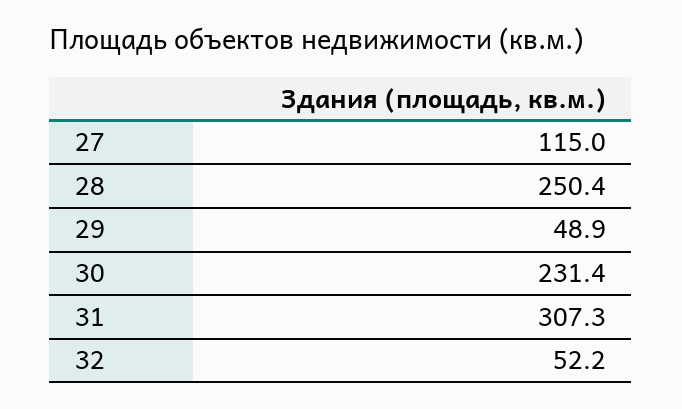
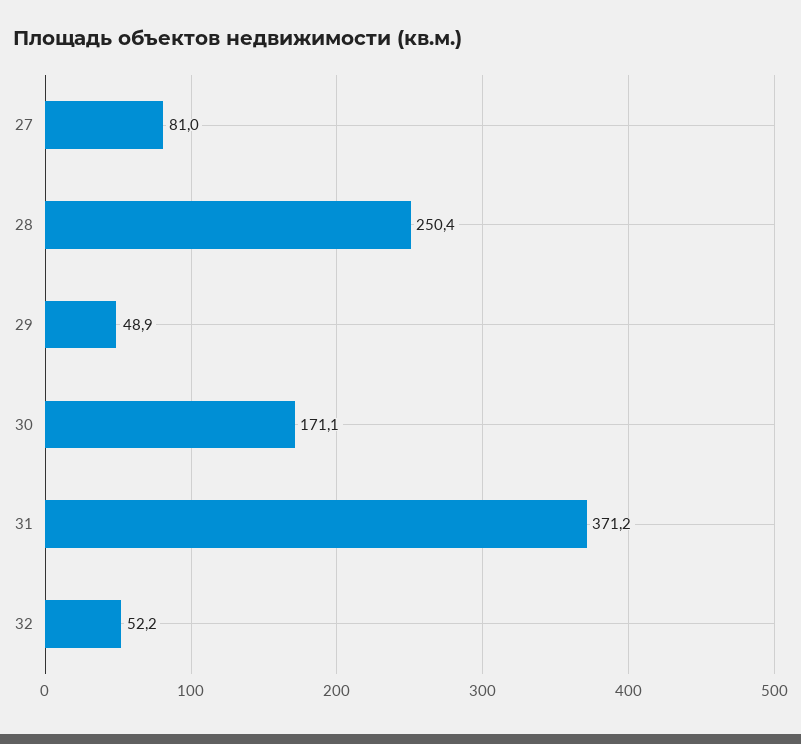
27: 115 -> 81
30: 231.4 -> 171.1
31: 307.3 -> 371.2

